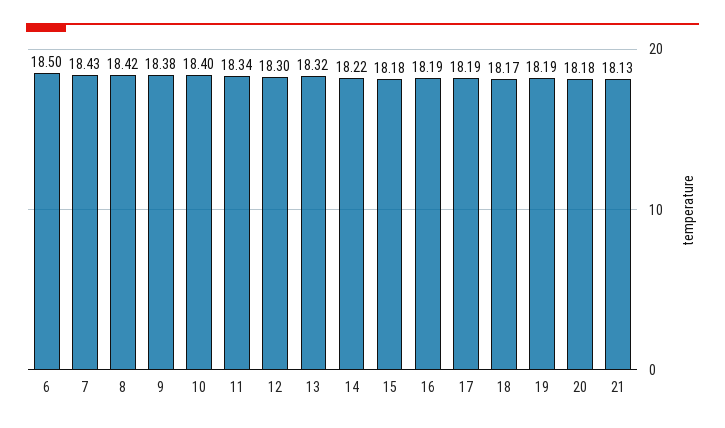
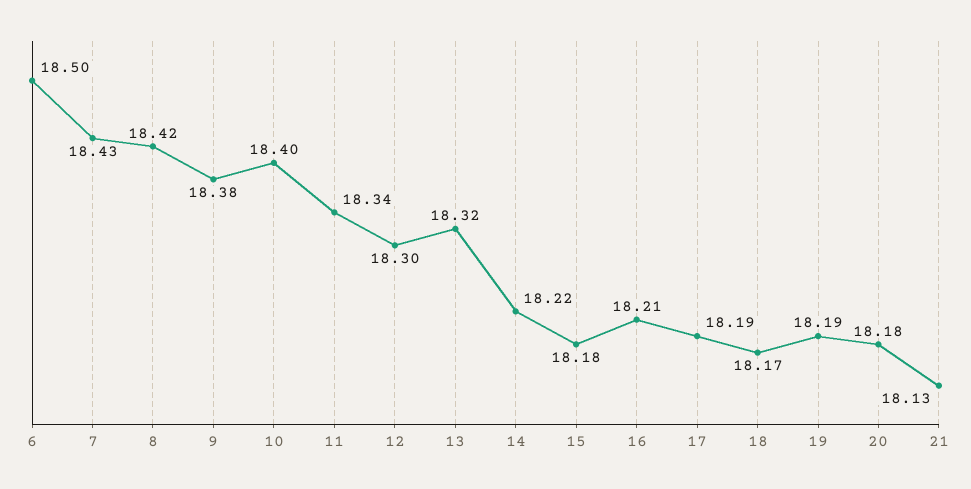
16: 18.19 -> 18.21

